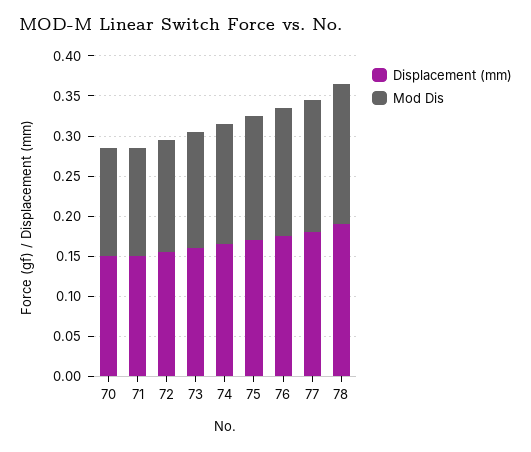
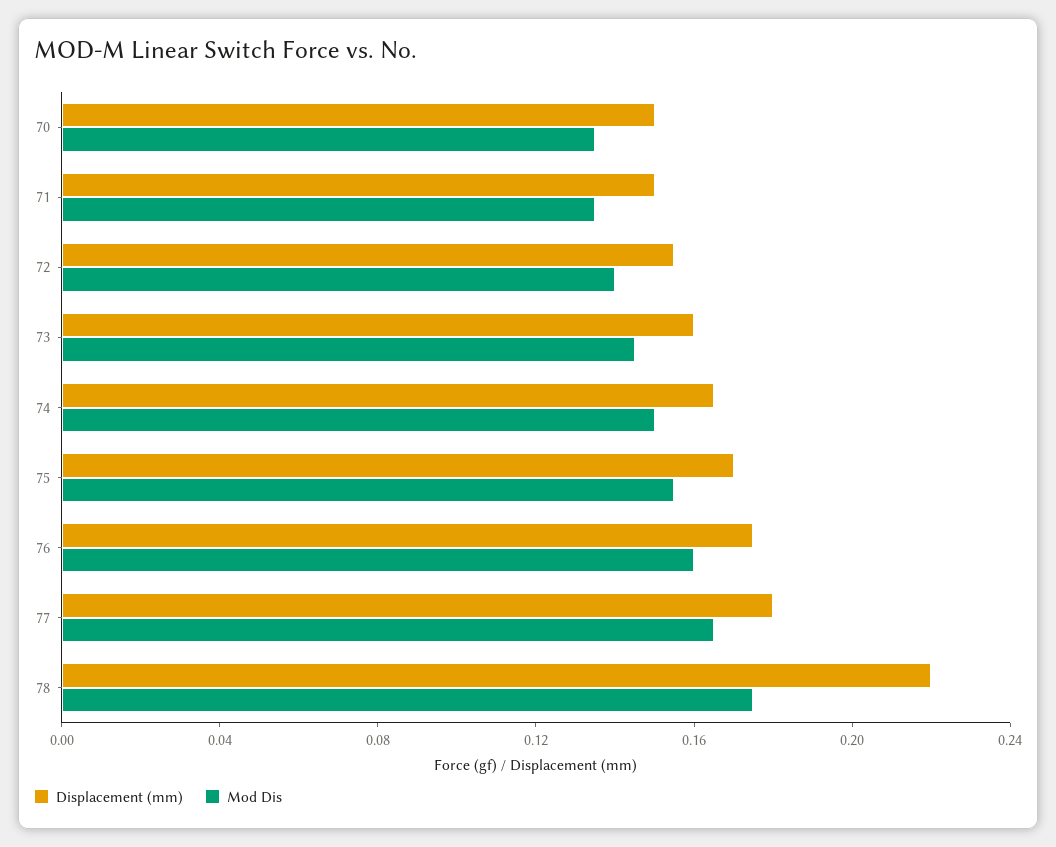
Displacement (mm), 78: 0.19 -> 0.22

